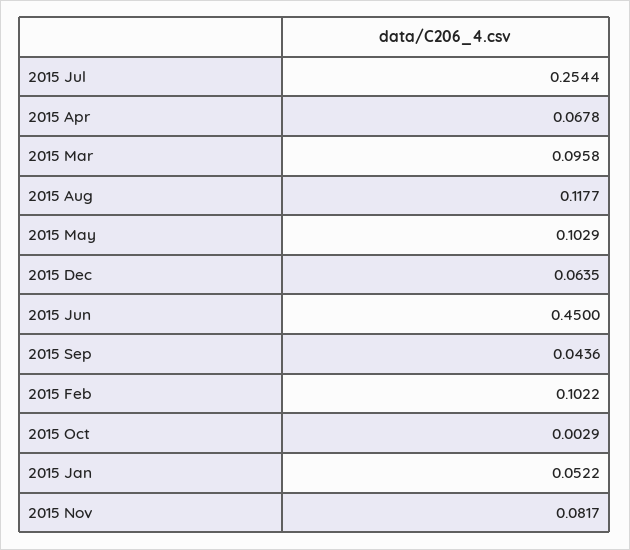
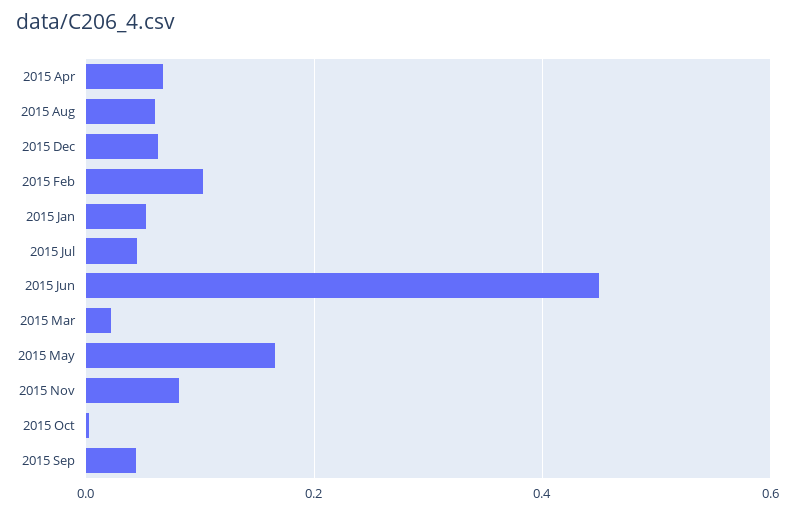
2015 Jul: 0.2544 -> 0.04
2015 Mar: 0.0958 -> 0.02
2015 Aug: 0.1177 -> 0.06
2015 May: 0.1029 -> 0.16

